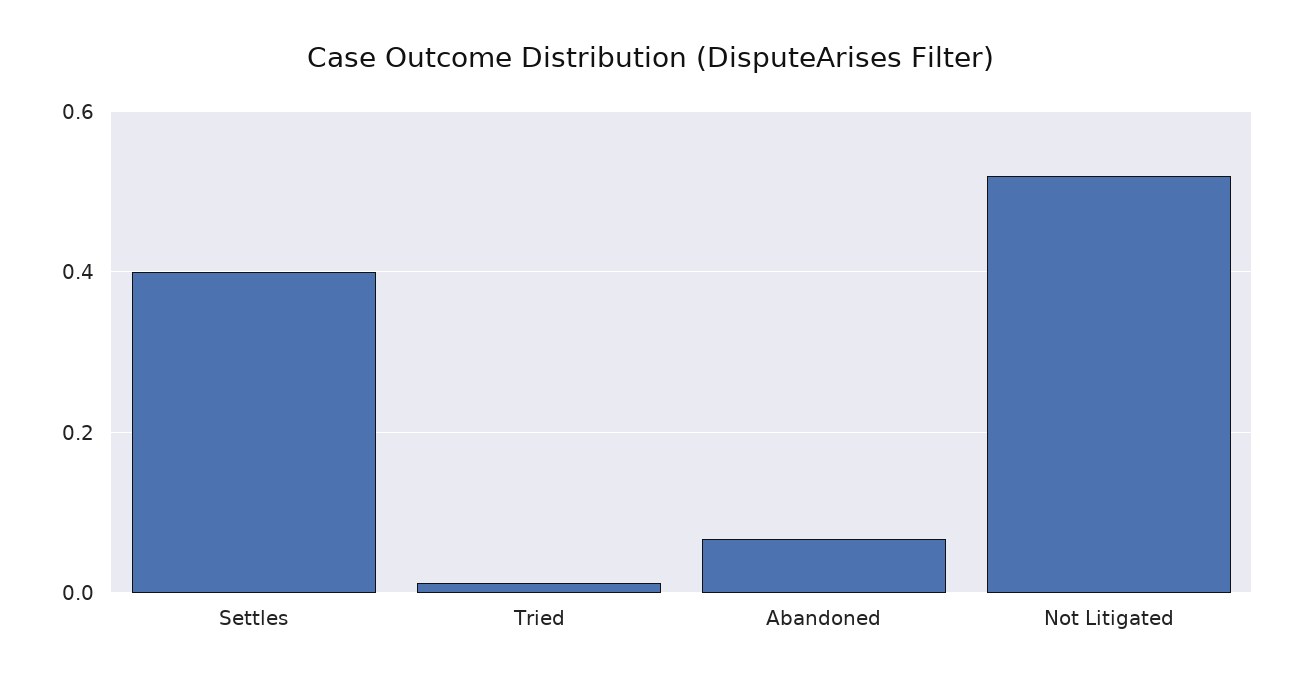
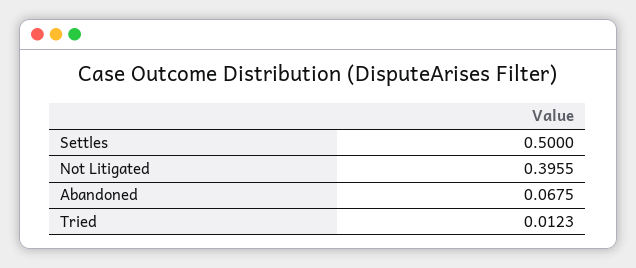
Settles: 0.4 -> 0.5
Not Litigated: 0.52 -> 0.3955

